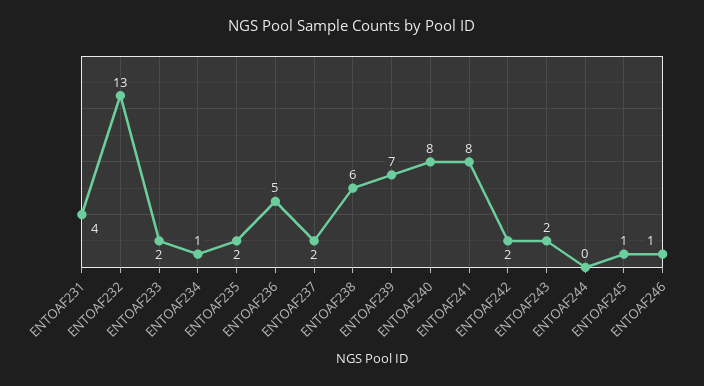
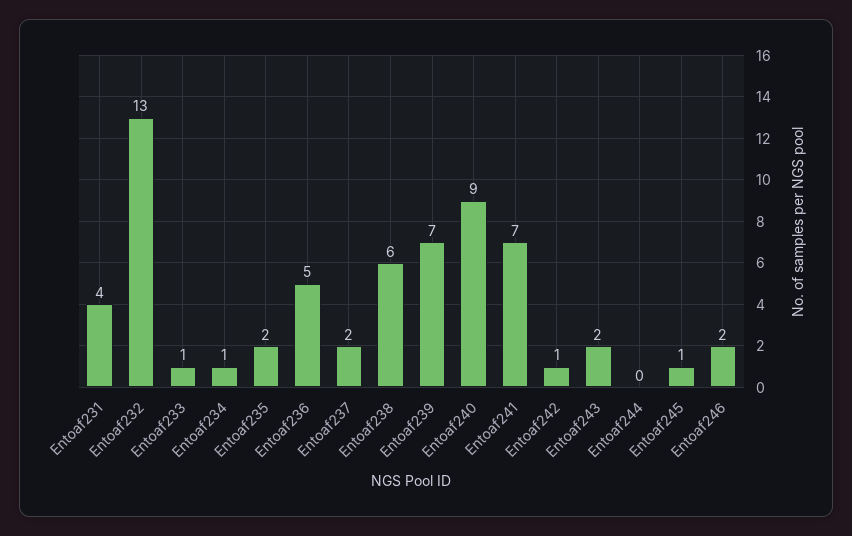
ENTOAF233: 2 -> 1
ENTOAF240: 8 -> 9
ENTOAF241: 8 -> 7
ENTOAF242: 2 -> 1
ENTOAF246: 1 -> 2

